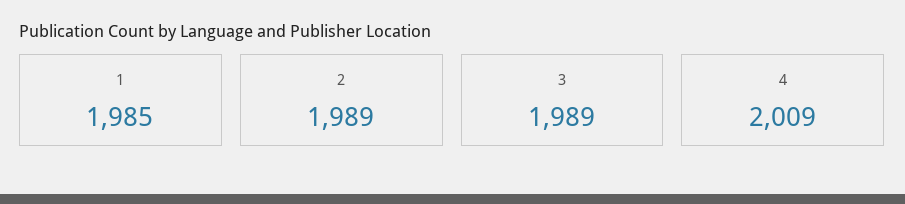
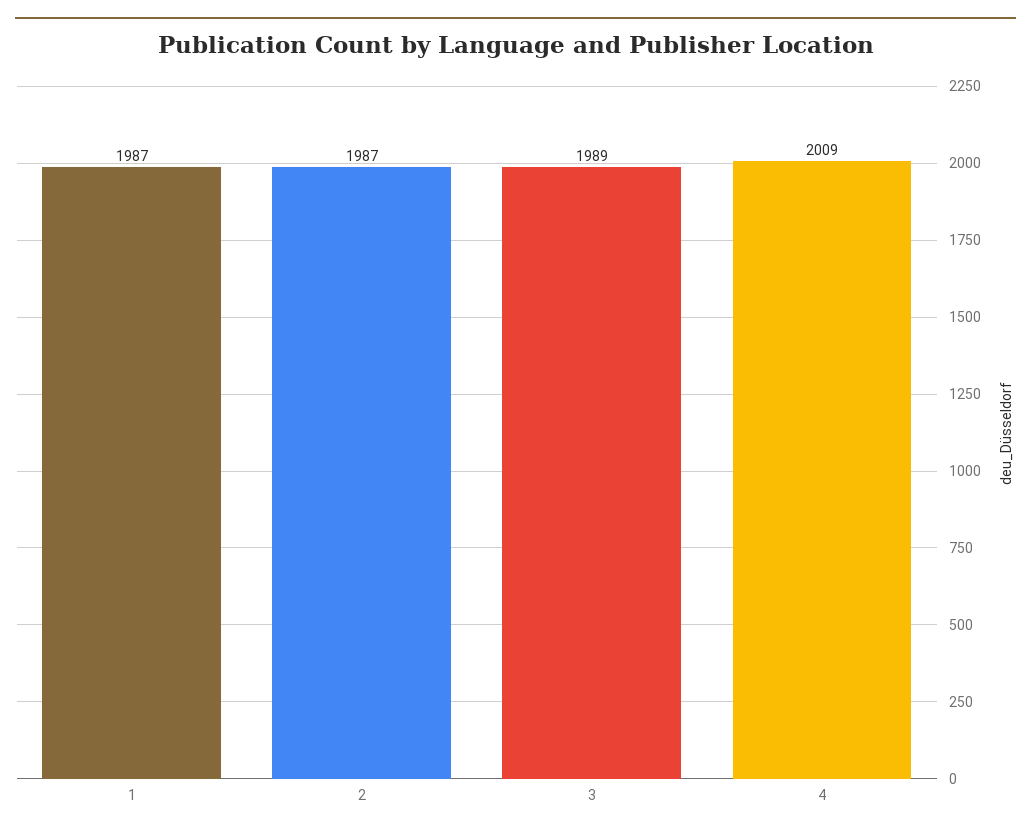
1: 1985 -> 1987
2: 1989 -> 1987

